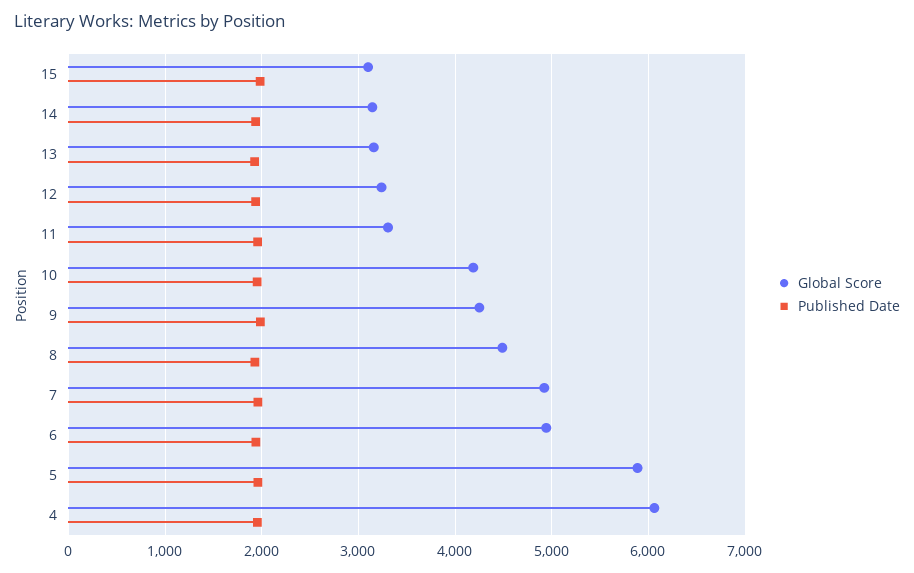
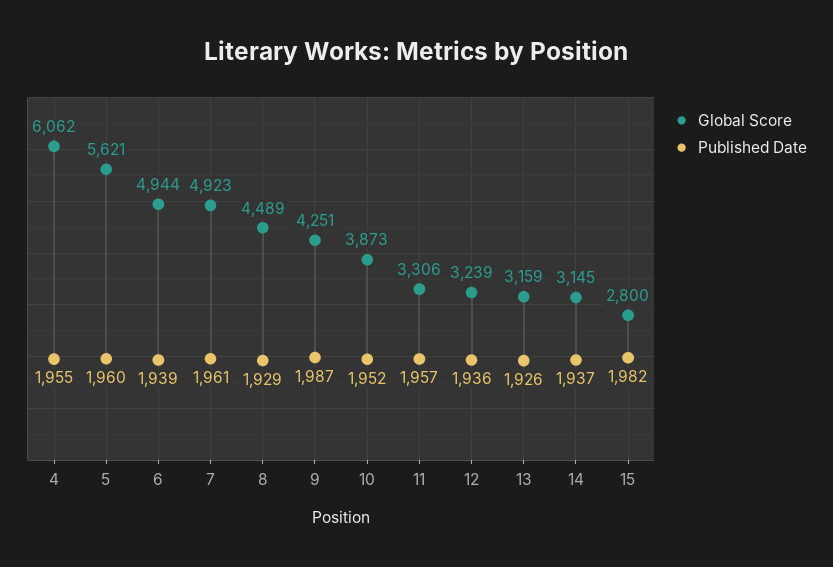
Global Score, 15: 3100 -> 2800
Global Score, 10: 4200 -> 3873
Global Score, 5: 5900 -> 5621

